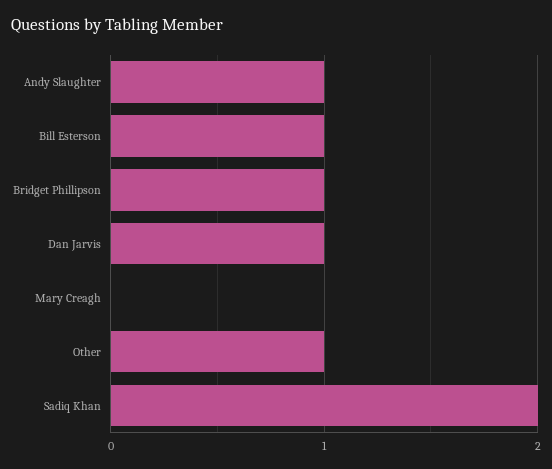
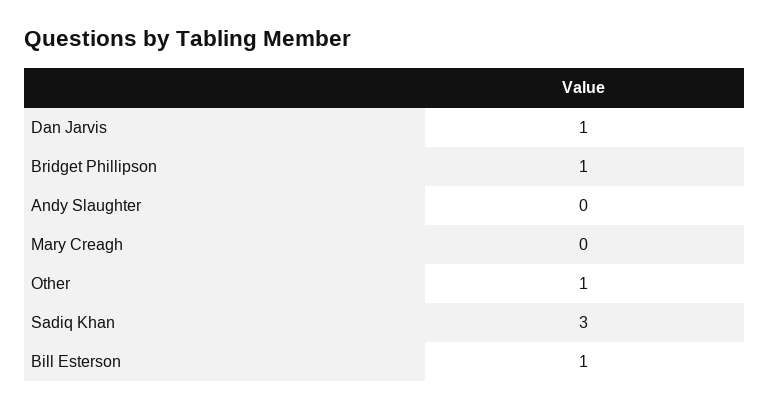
Andy Slaughter: 1 -> 0
Sadiq Khan: 2 -> 3

